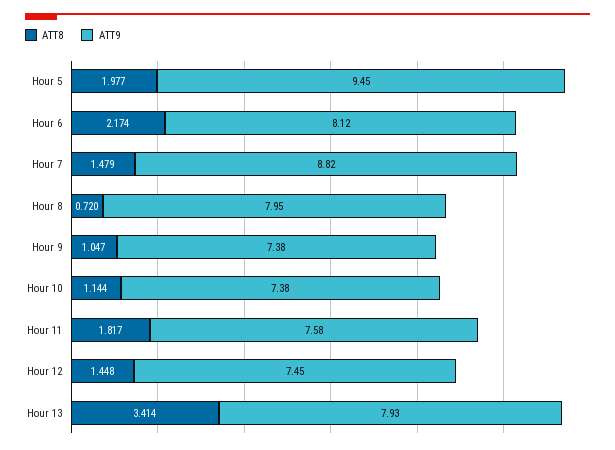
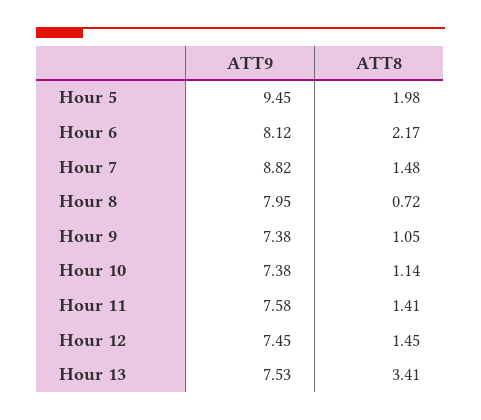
ATT8, Hour 11: 1.817 -> 1.41
ATT9, Hour 13: 7.93 -> 7.53

